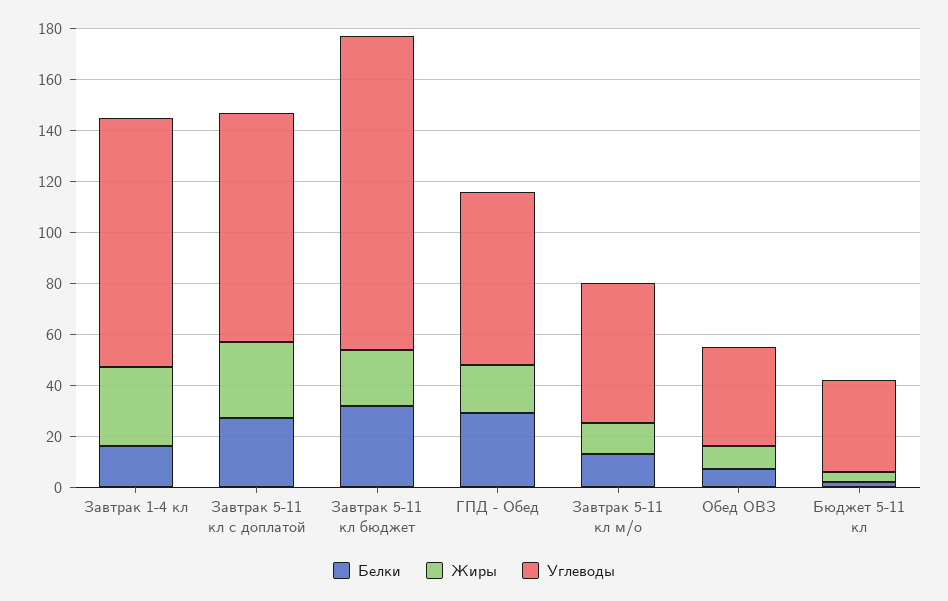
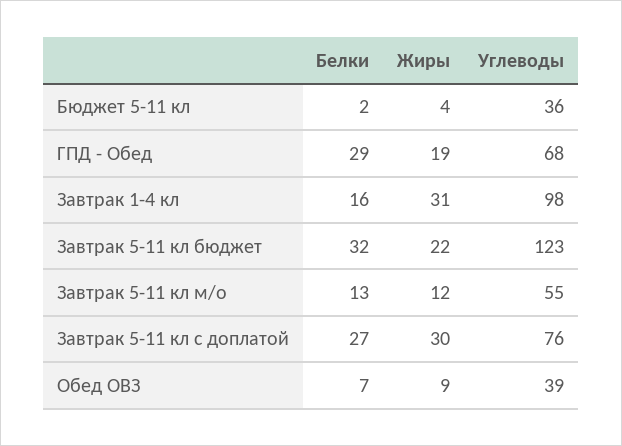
Углеводы, Завтрак 5-11 кл с доплатой: 90 -> 76

